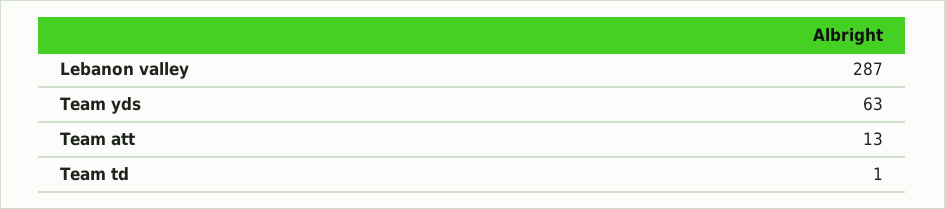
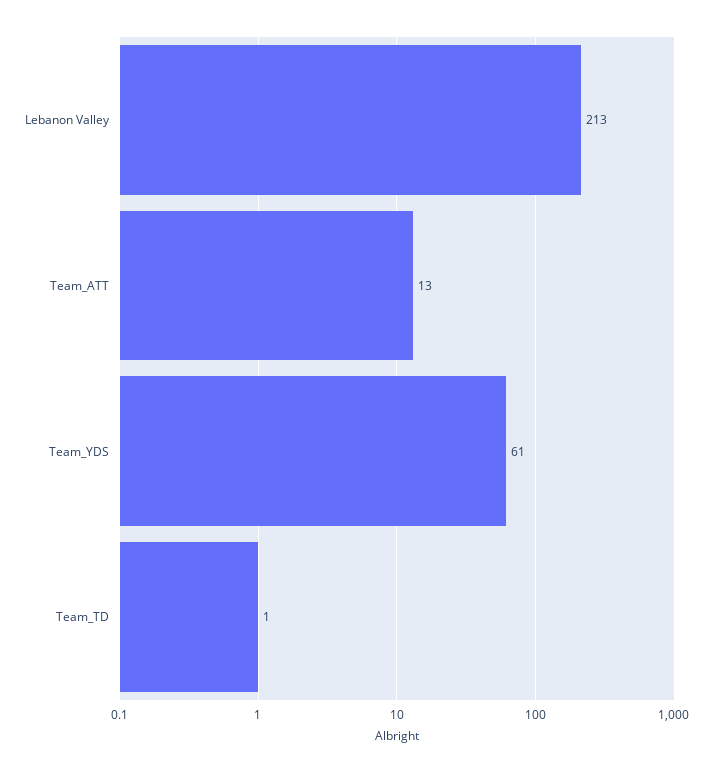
Lebanon valley: 287 -> 213
Team yds: 63 -> 61

